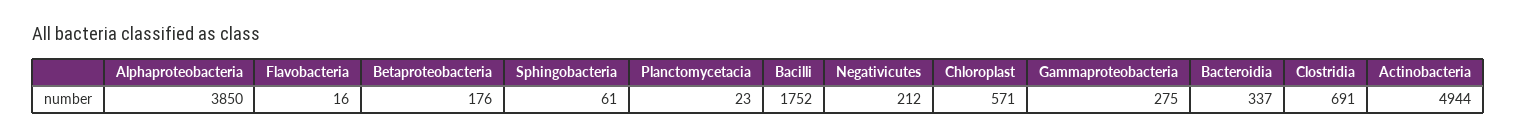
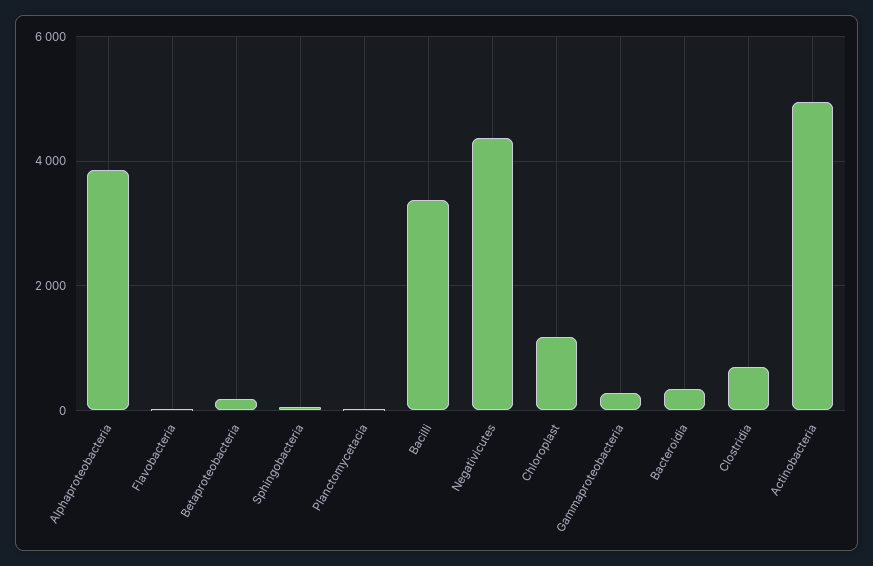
Bacilli: 1752 -> 3400
Negativicutes: 212 -> 4400
Chloroplast: 571 -> 1200

